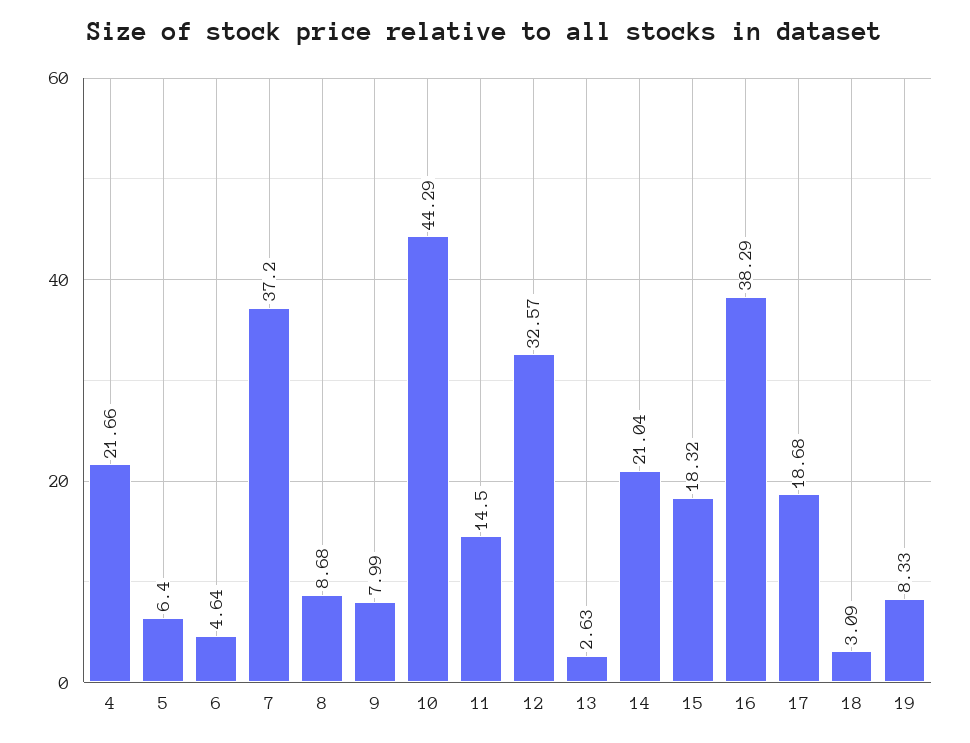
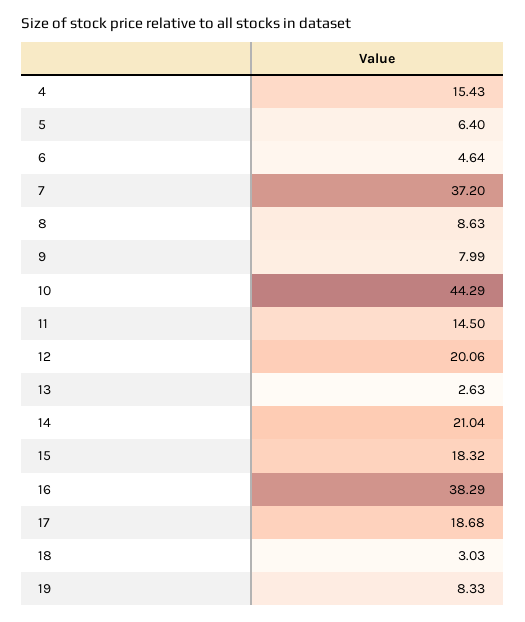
4: 21.66 -> 15.43
8: 8.68 -> 8.63
12: 32.57 -> 20.06
18: 3.09 -> 3.03

